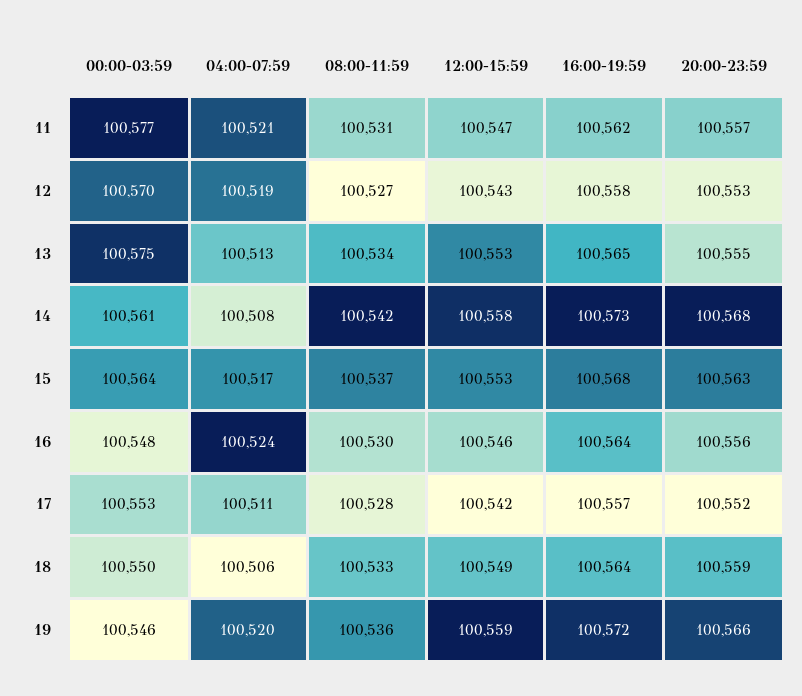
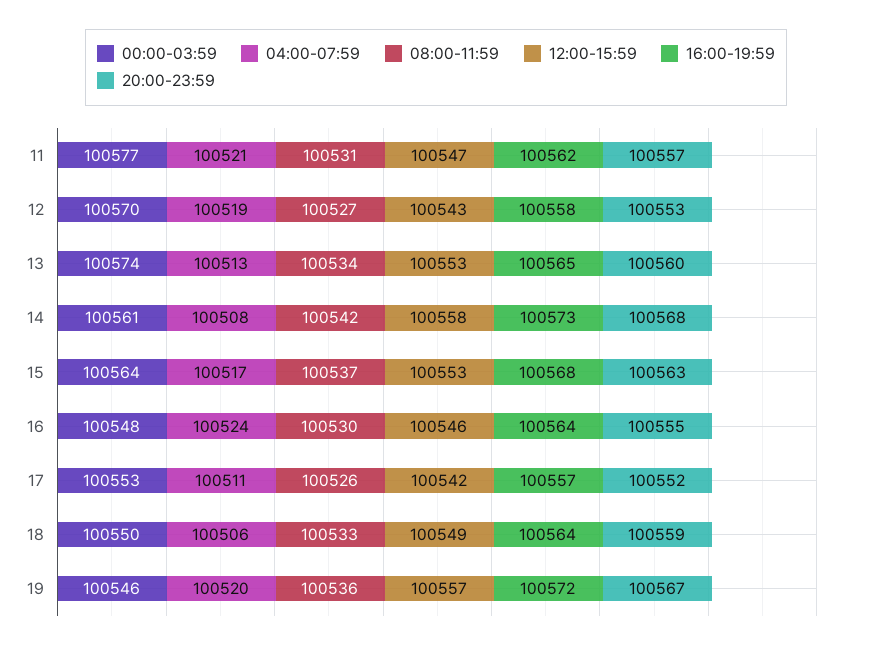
00:00-03:59, 13: 100575 -> 100574
20:00-23:59, 13: 100555 -> 100560
20:00-23:59, 16: 100556 -> 100555
08:00-11:59, 17: 100528 -> 100526
12:00-15:59, 19: 100559 -> 100557
20:00-23:59, 19: 100566 -> 100567

